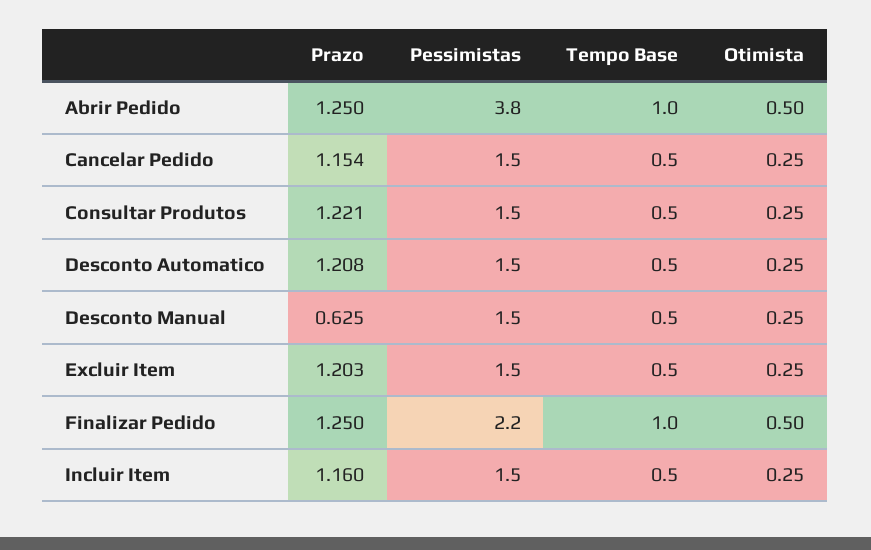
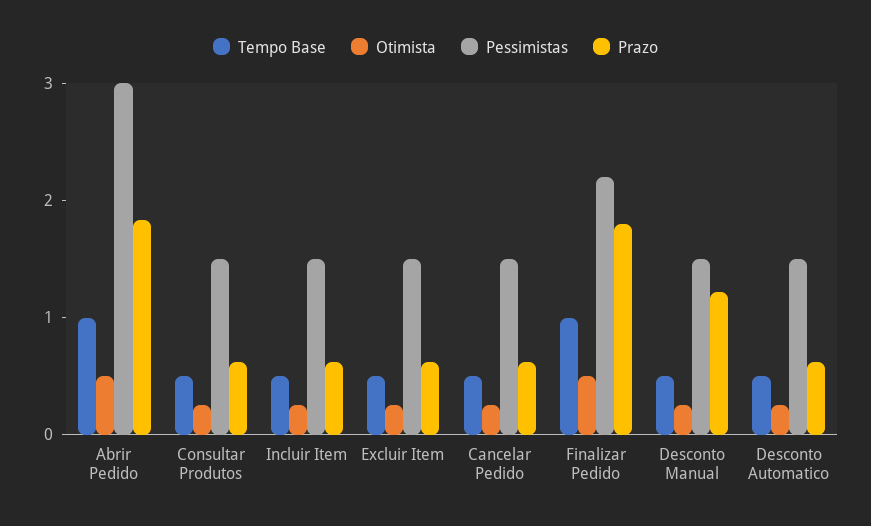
Prazo, Abrir Pedido: 1.25 -> 1.8
Pessimistas, Abrir Pedido: 3.8 -> 3
Prazo, Cancelar Pedido: 1.154 -> 0.6
Prazo, Consultar Produtos: 1.221 -> 0.6
Prazo, Desconto Automatico: 1.208 -> 0.6
Prazo, Desconto Manual: 0.625 -> 1.2
Prazo, Excluir Item: 1.203 -> 0.6
Prazo, Finalizar Pedido: 1.25 -> 1.8
Prazo, Incluir Item: 1.16 -> 0.6

